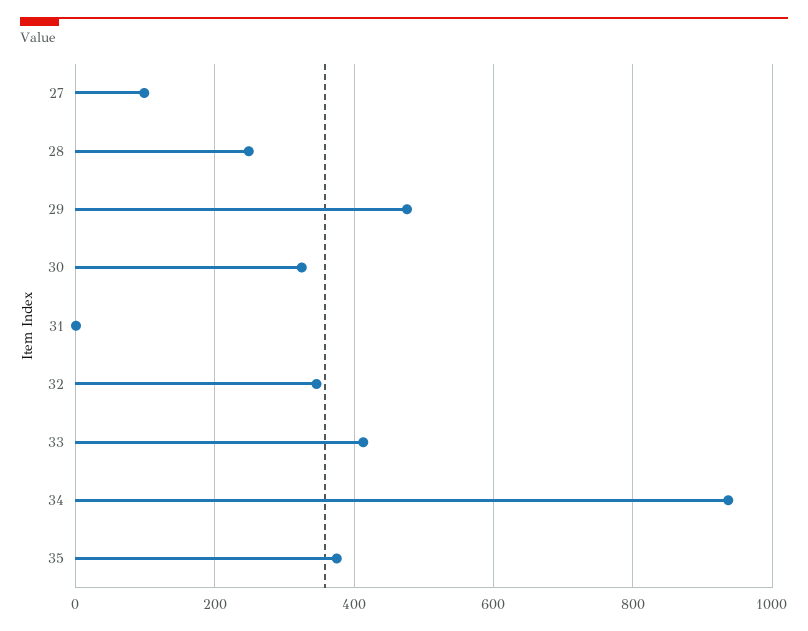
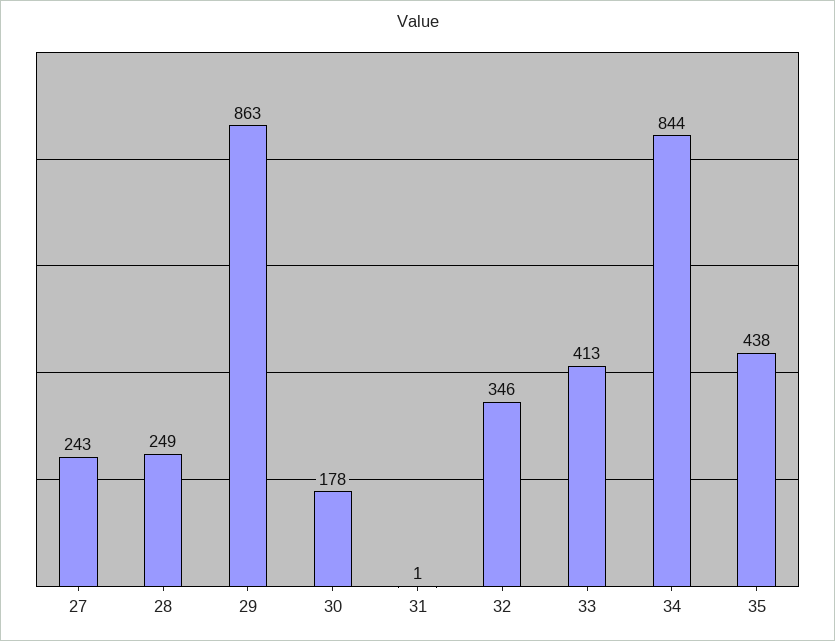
27: 100 -> 243
29: 480 -> 863
30: 320 -> 178
34: 940 -> 844
35: 380 -> 438

